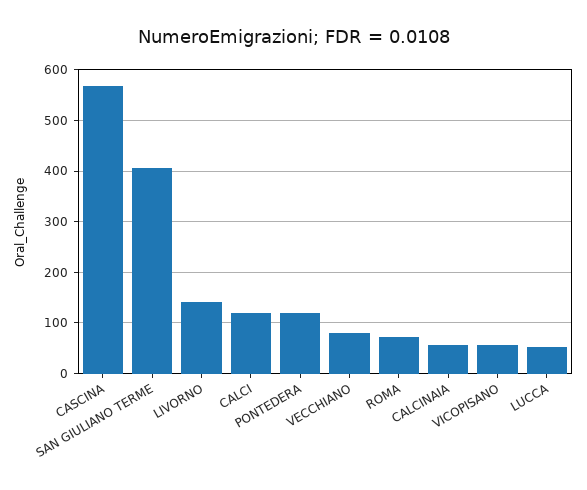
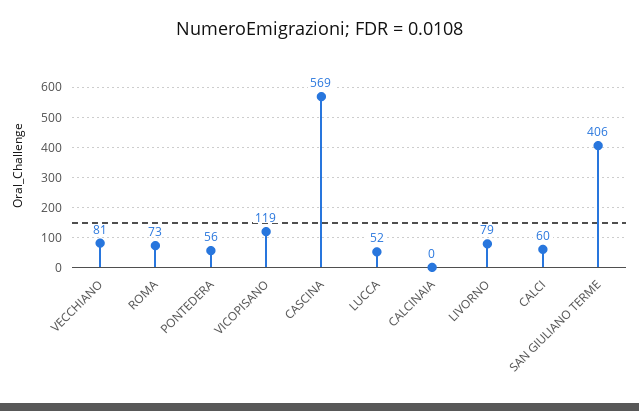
LIVORNO: 140 -> 79
CALCI: 120 -> 60
PONTEDERA: 120 -> 56
CALCINAIA: 60 -> 0
VICOPISANO: 60 -> 119

